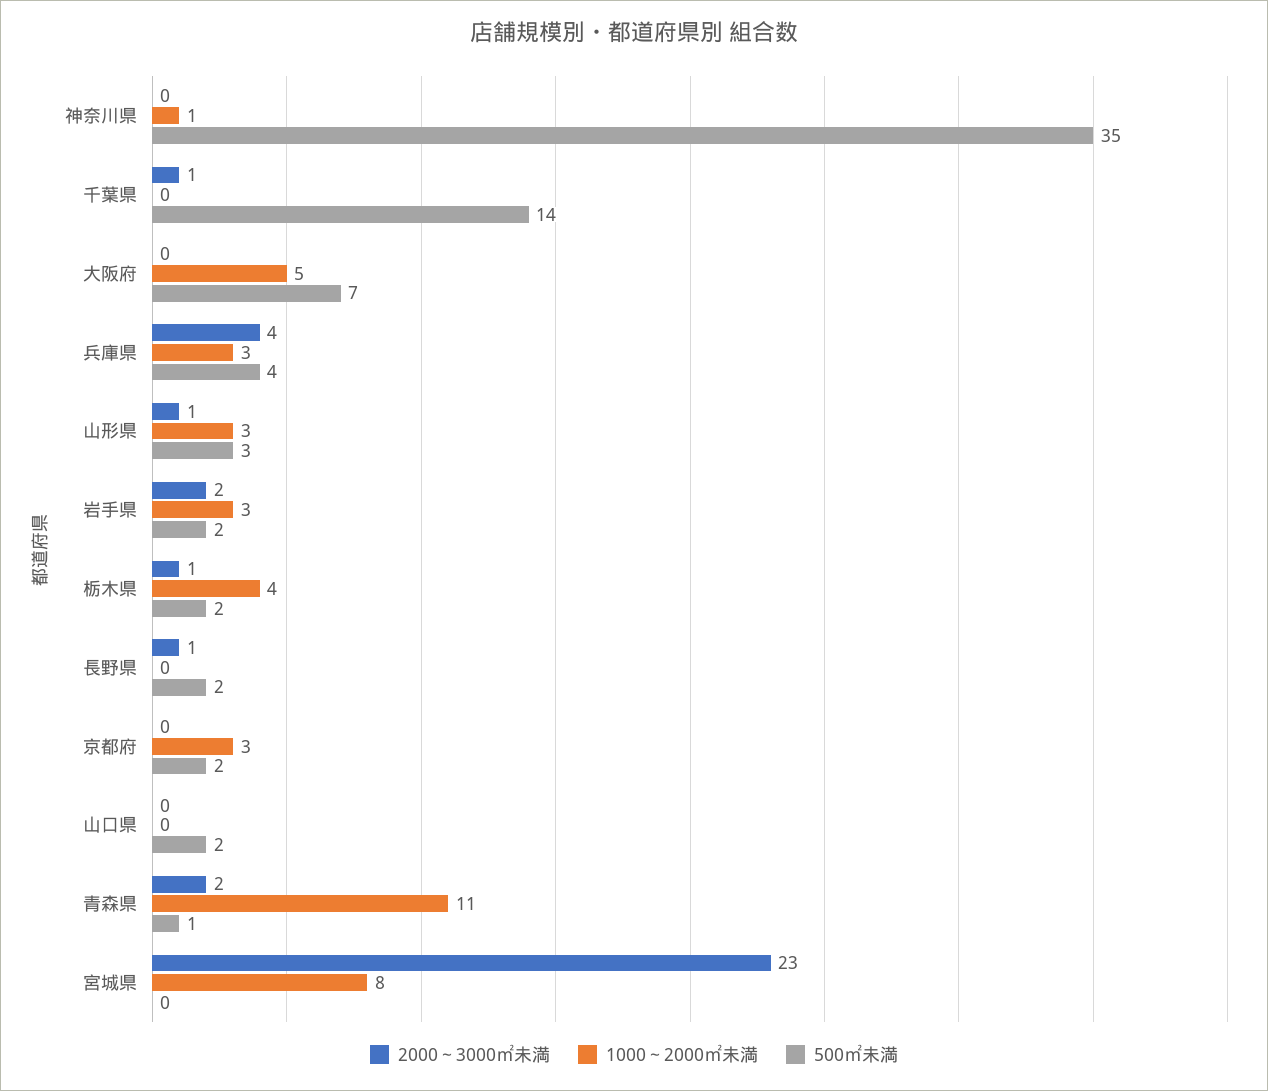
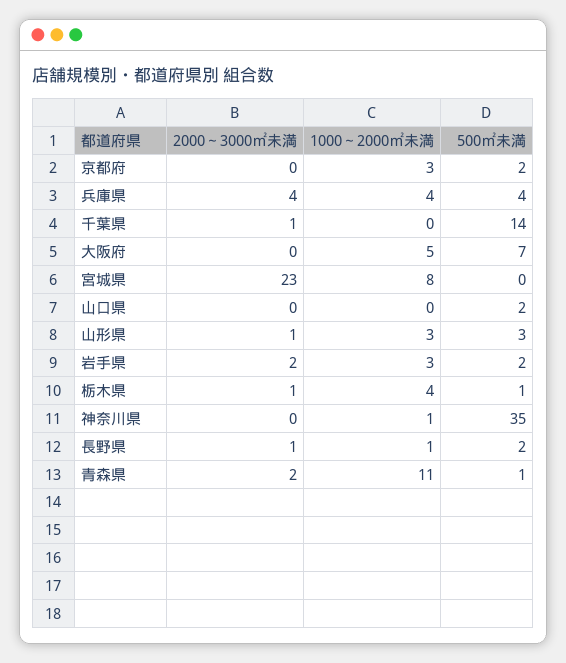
1000～2000㎡未満, 兵庫県: 3 -> 4
500㎡未満, 栃木県: 2 -> 1
1000～2000㎡未満, 長野県: 0 -> 1

